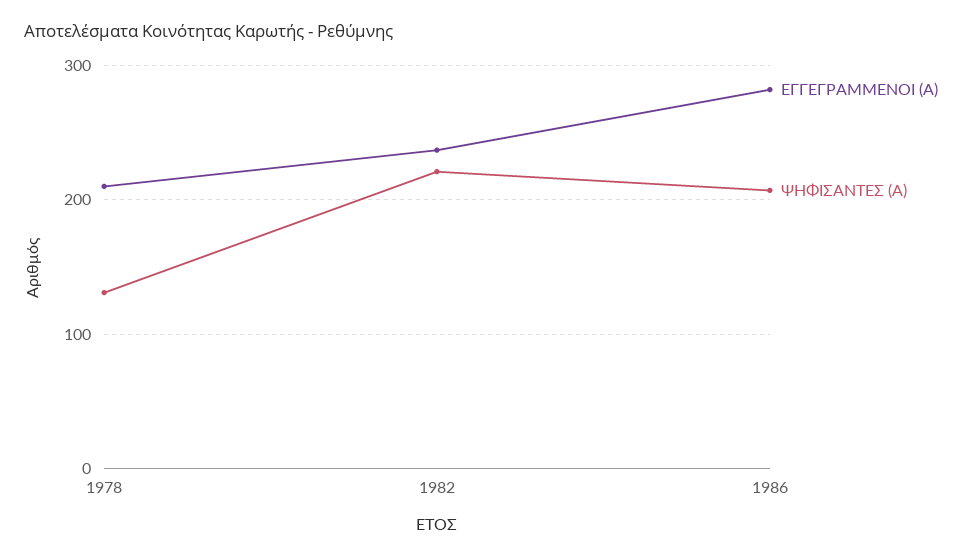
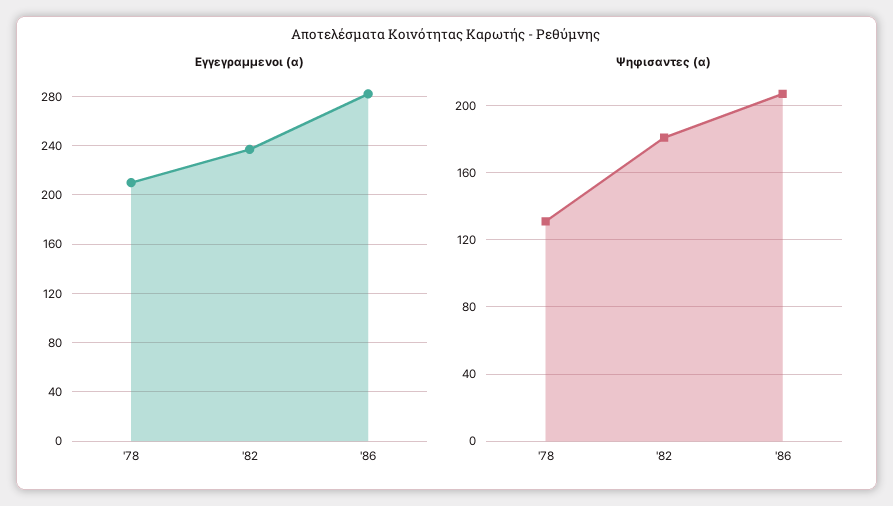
ΨΗΦΙΣΑΝΤΕΣ (Α), 1982: 220 -> 180

